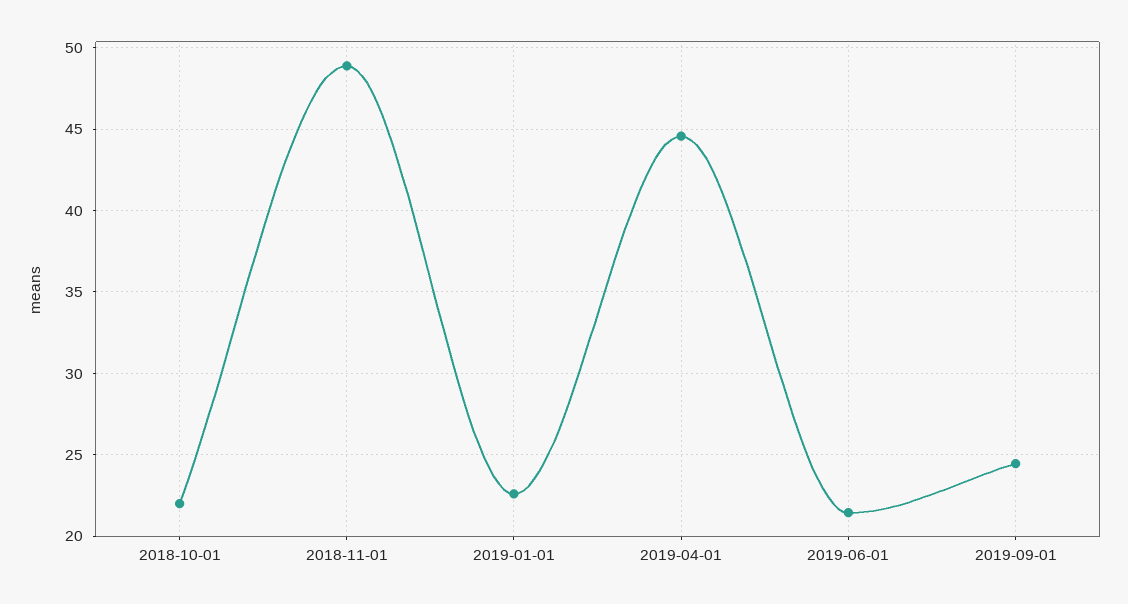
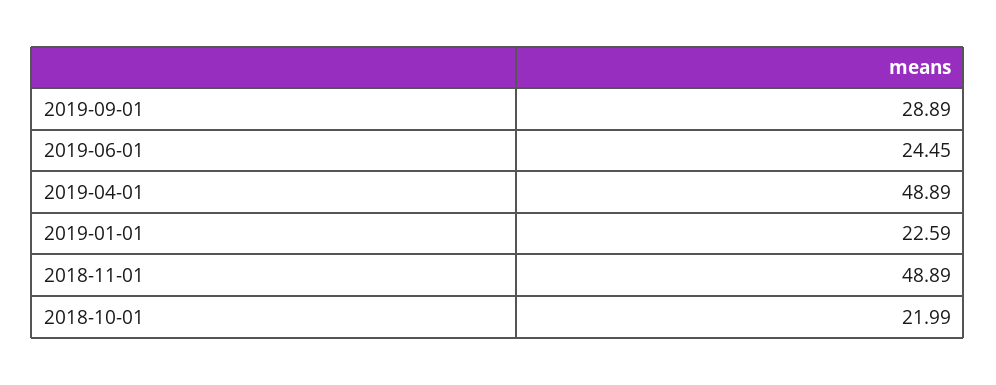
2019-04-01: 44.5 -> 48.89
2019-06-01: 21.5 -> 24.45
2019-09-01: 24.5 -> 28.89

